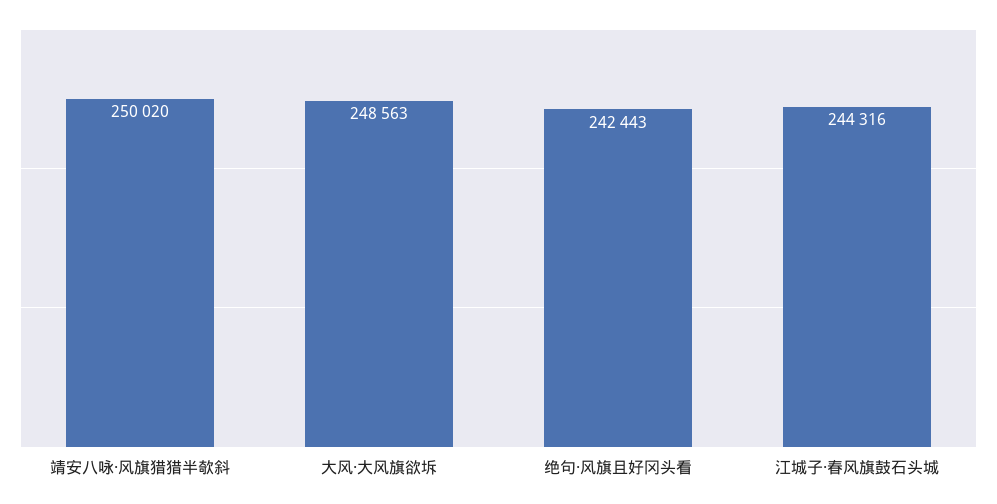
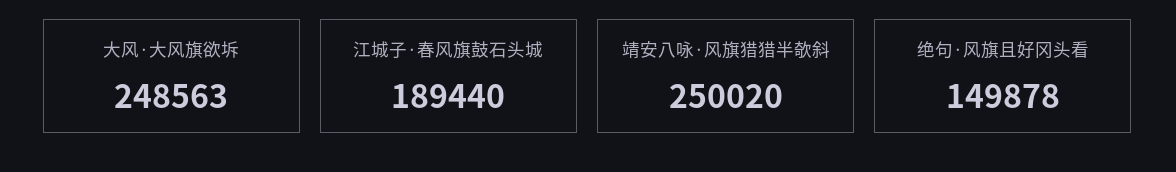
绝句·风旗且好冈头看: 242443 -> 149878
江城子·春风旗鼓石头城: 244316 -> 189440

